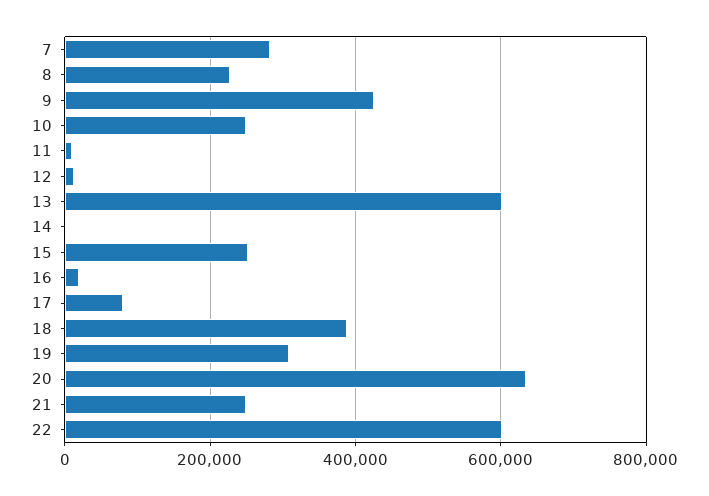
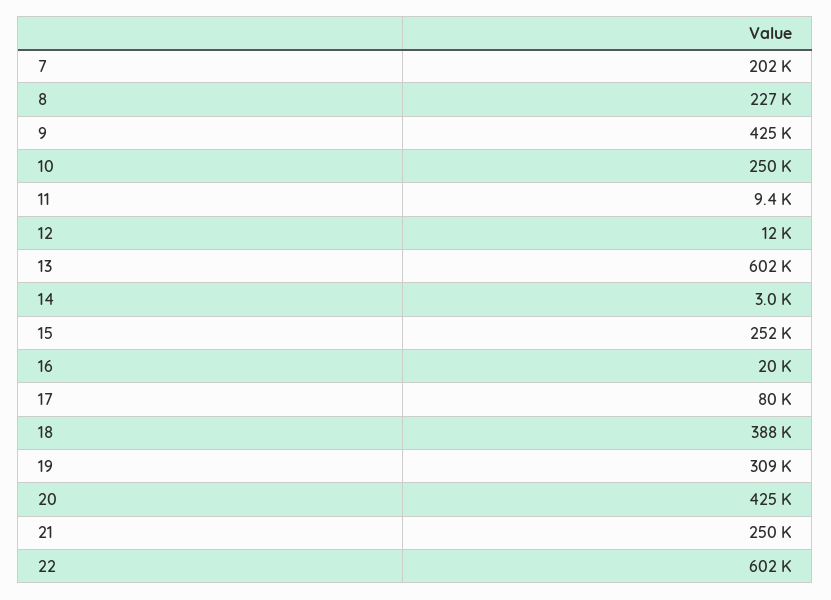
7: 280000 -> 202000
20: 640000 -> 425000

